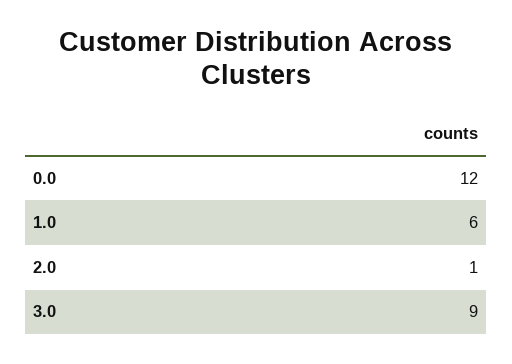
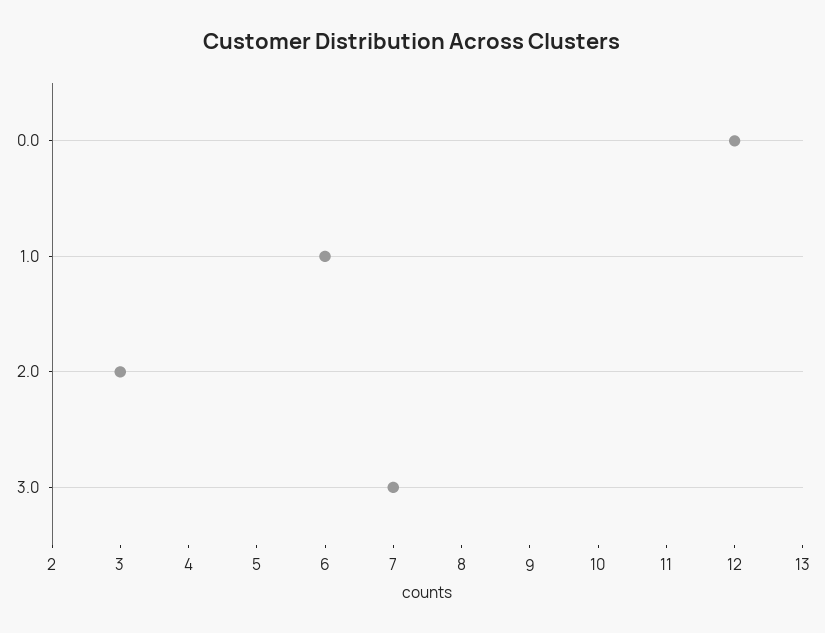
2.0: 1 -> 3
3.0: 9 -> 7

